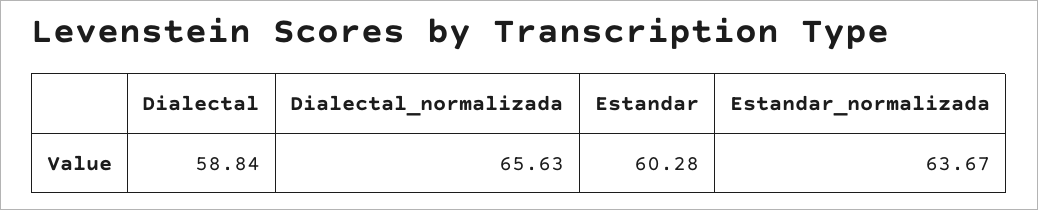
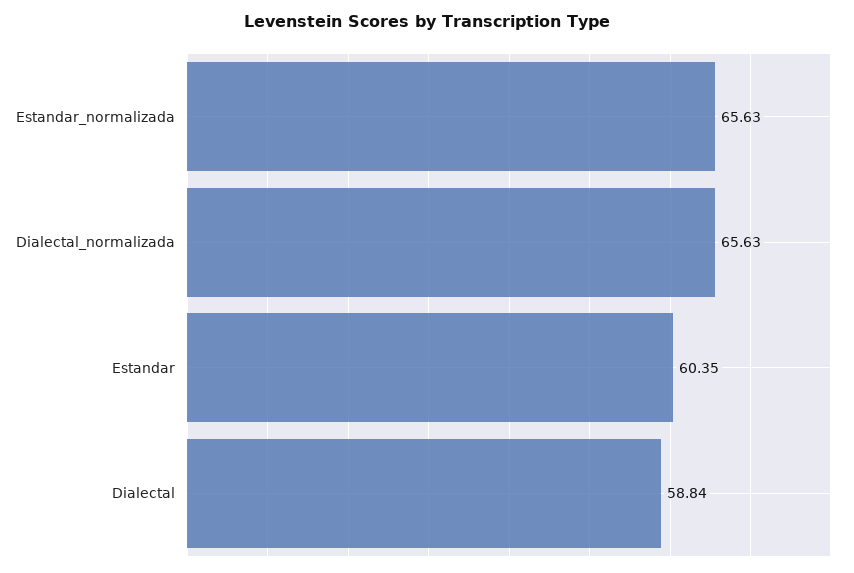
Estandar: 60.28 -> 60.35
Estandar_normalizada: 63.67 -> 65.63

